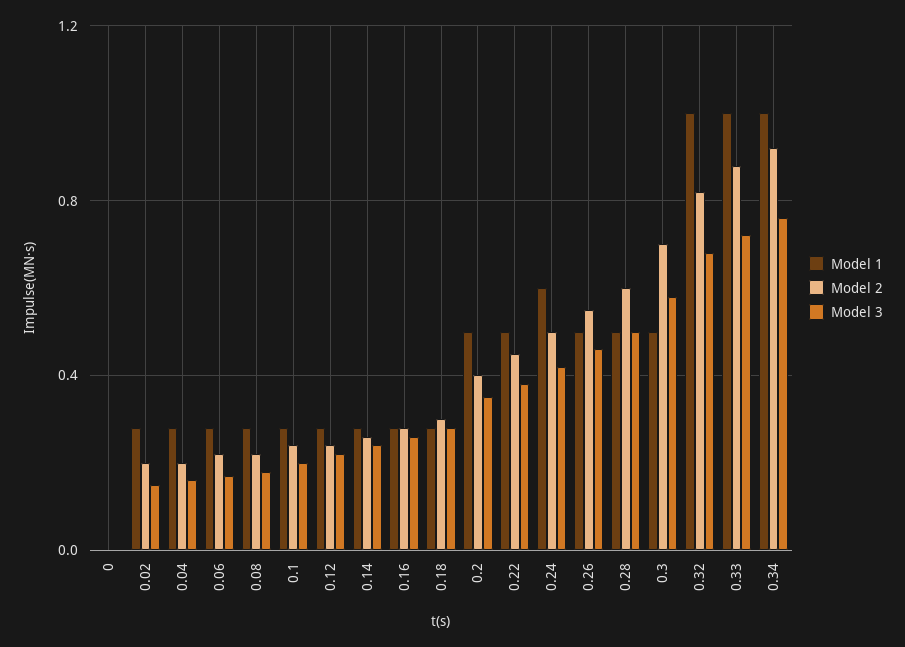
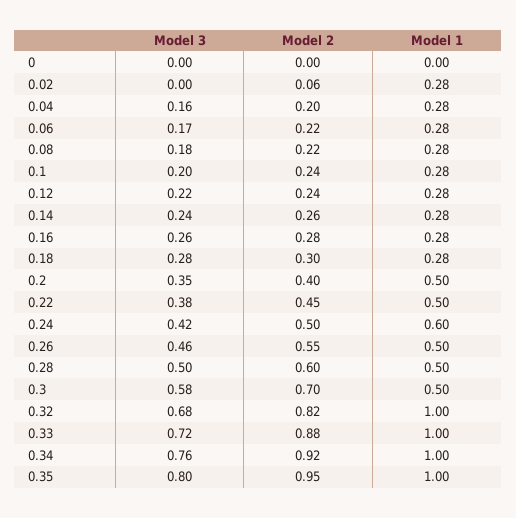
Model 2, 0.02: 0.2 -> 0.06
Model 3, 0.02: 0.15 -> 0
Model 3, 0.35: none -> 0.8
Model 2, 0.35: none -> 0.95
Model 1, 0.35: none -> 1

